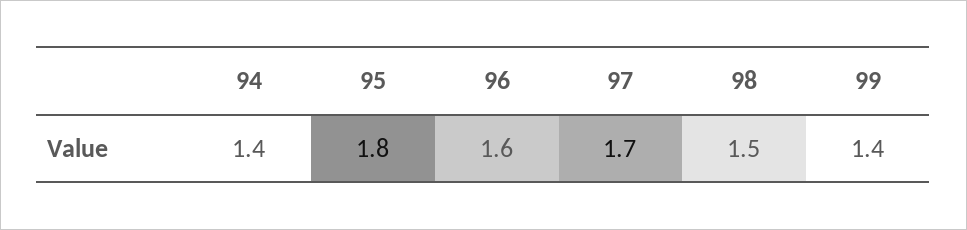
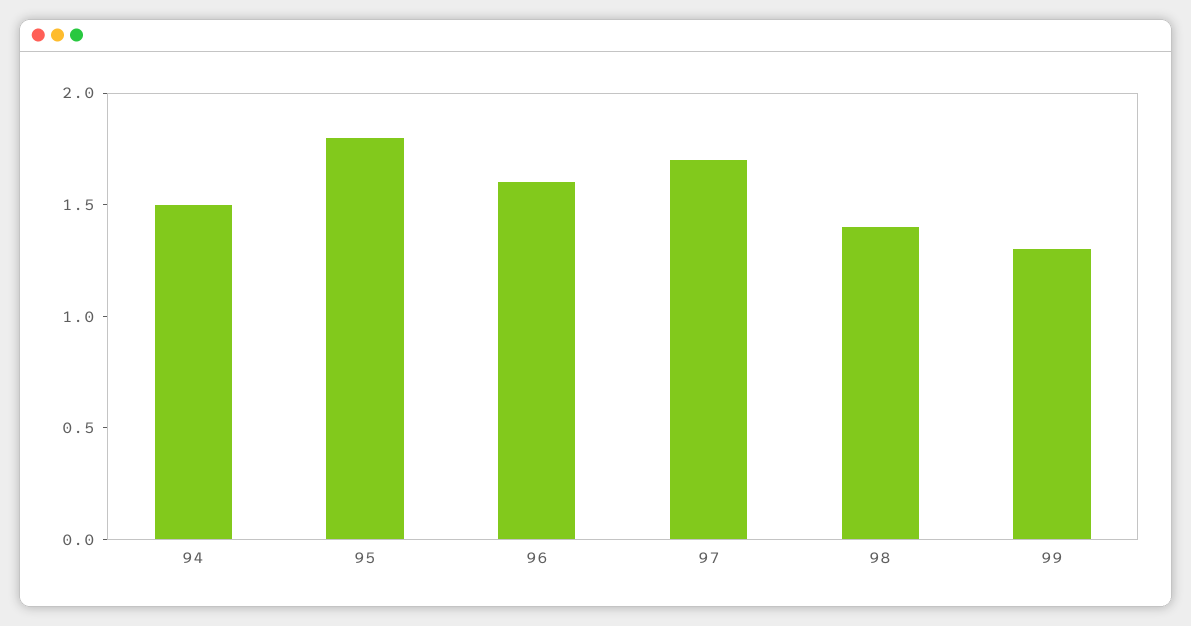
94: 1.4 -> 1.5
98: 1.5 -> 1.4
99: 1.4 -> 1.3

